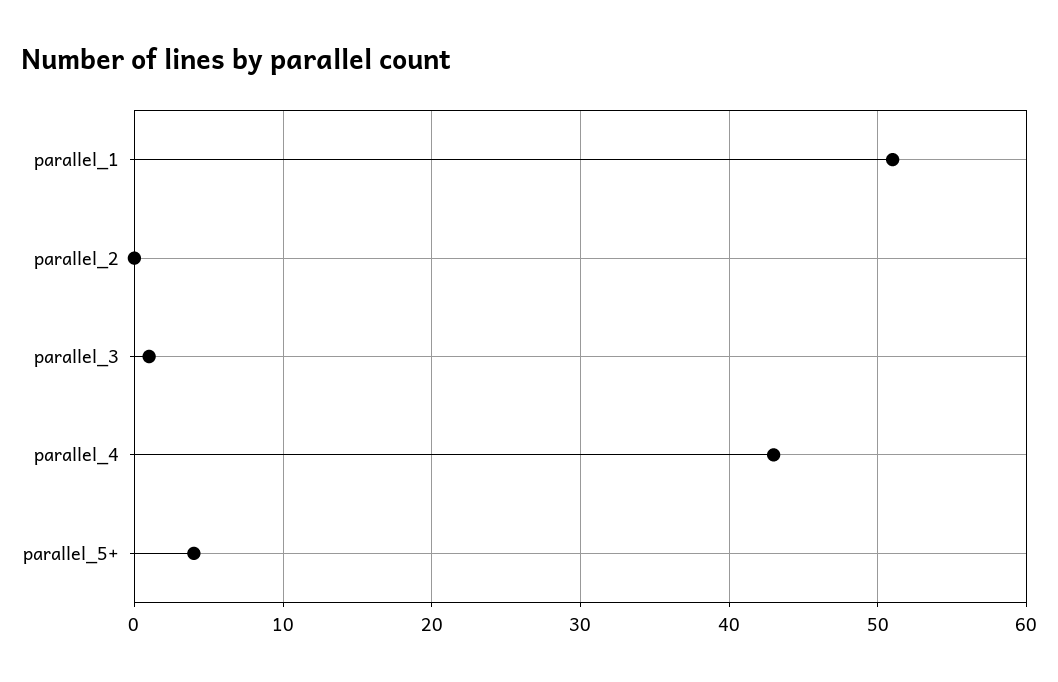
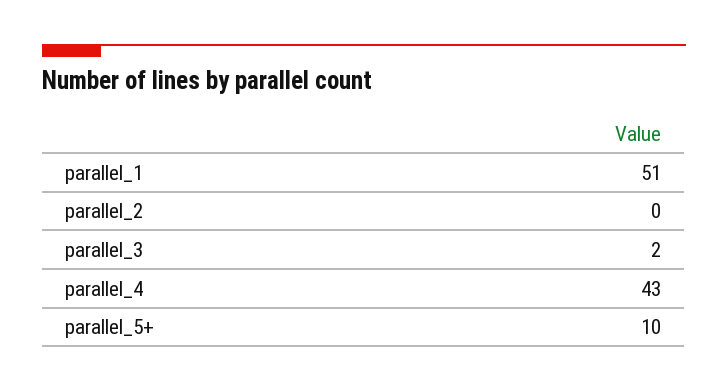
parallel_3: 1 -> 2
parallel_5+: 4 -> 10

